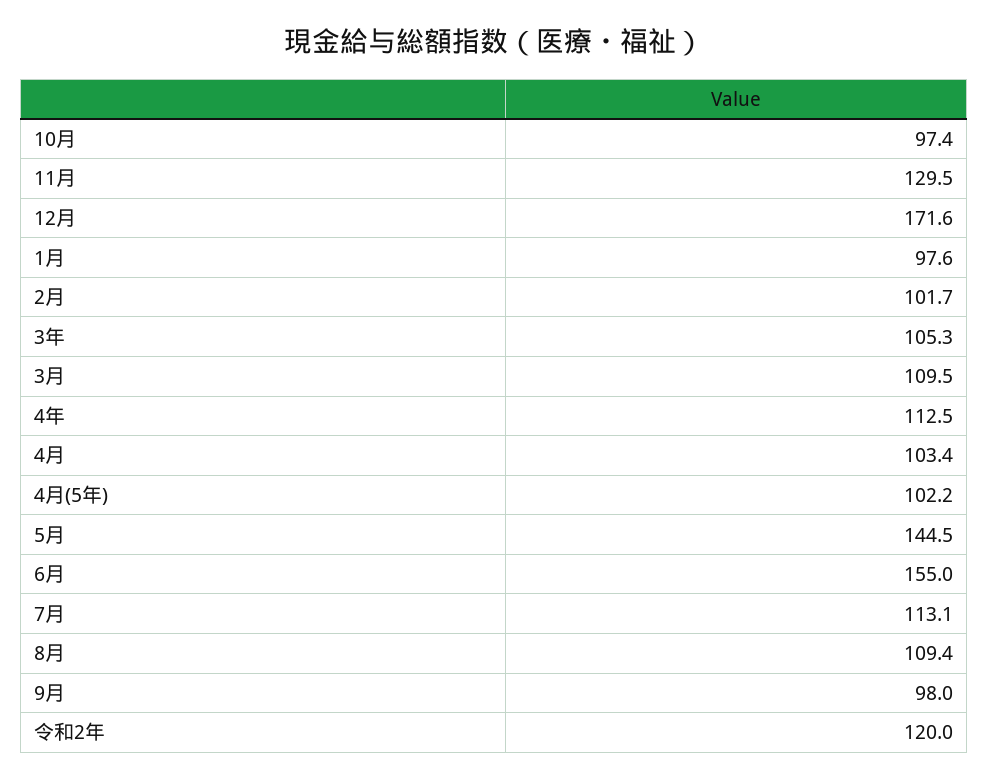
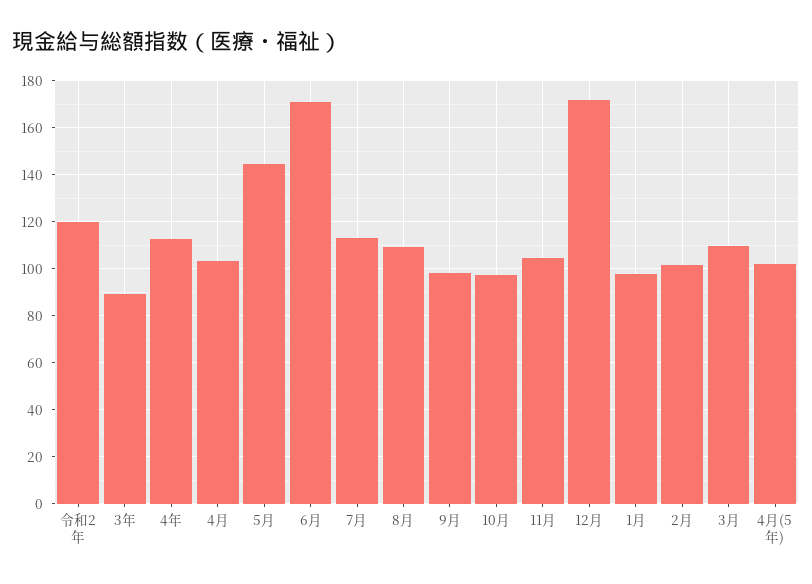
11月: 129.5 -> 105
3年: 105.3 -> 90
6月: 155 -> 170

